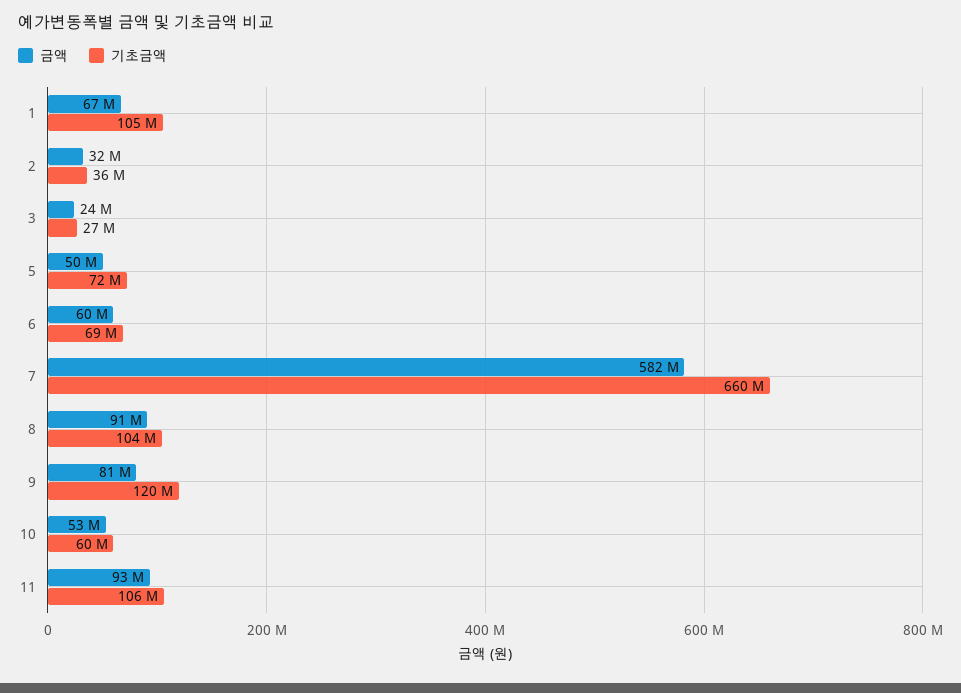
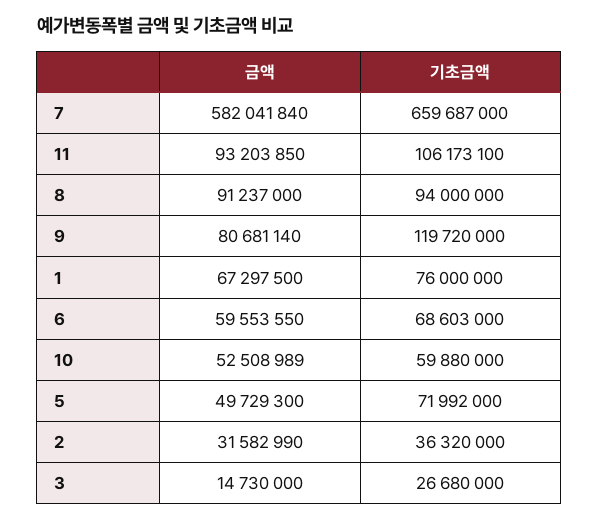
기초금액, 1: 105000000 -> 76000000
금액, 3: 24000000 -> 14730000
기초금액, 8: 104000000 -> 94000000

